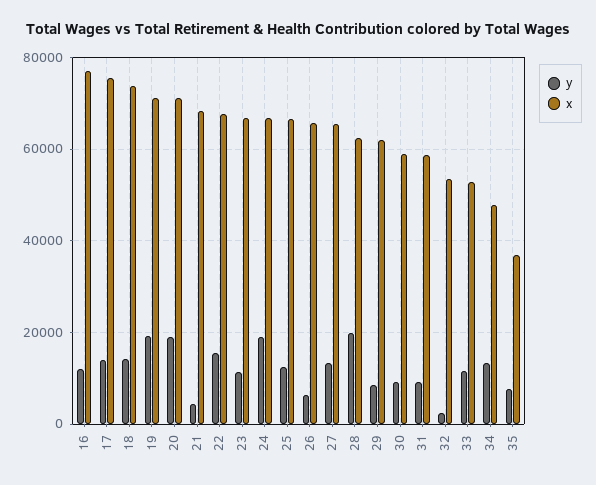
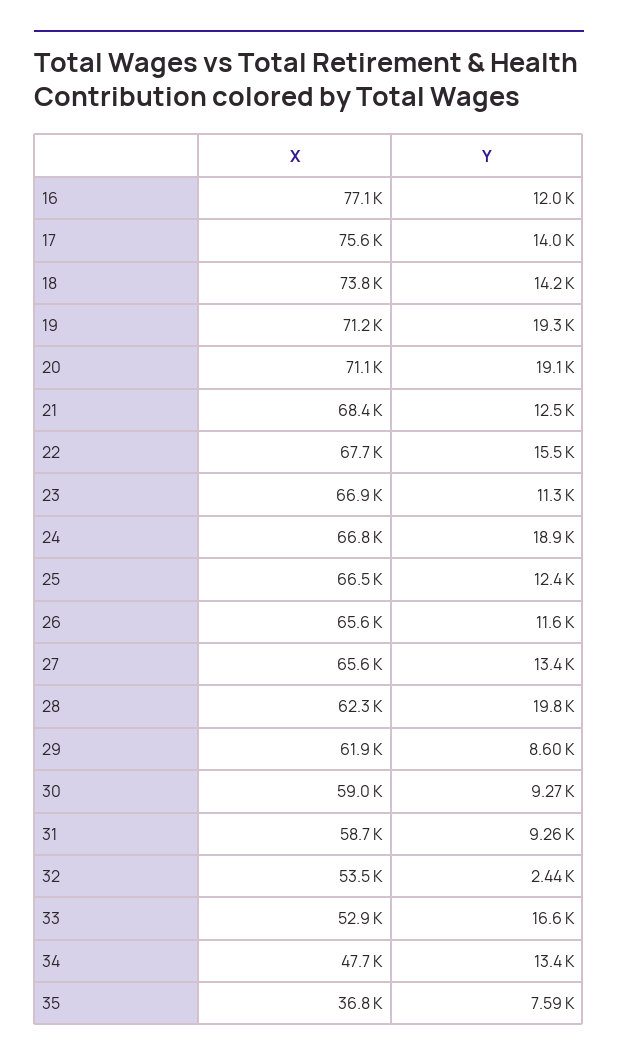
y, 21: 4000 -> 12500
y, 26: 6000 -> 11600
y, 33: 12000 -> 16600

